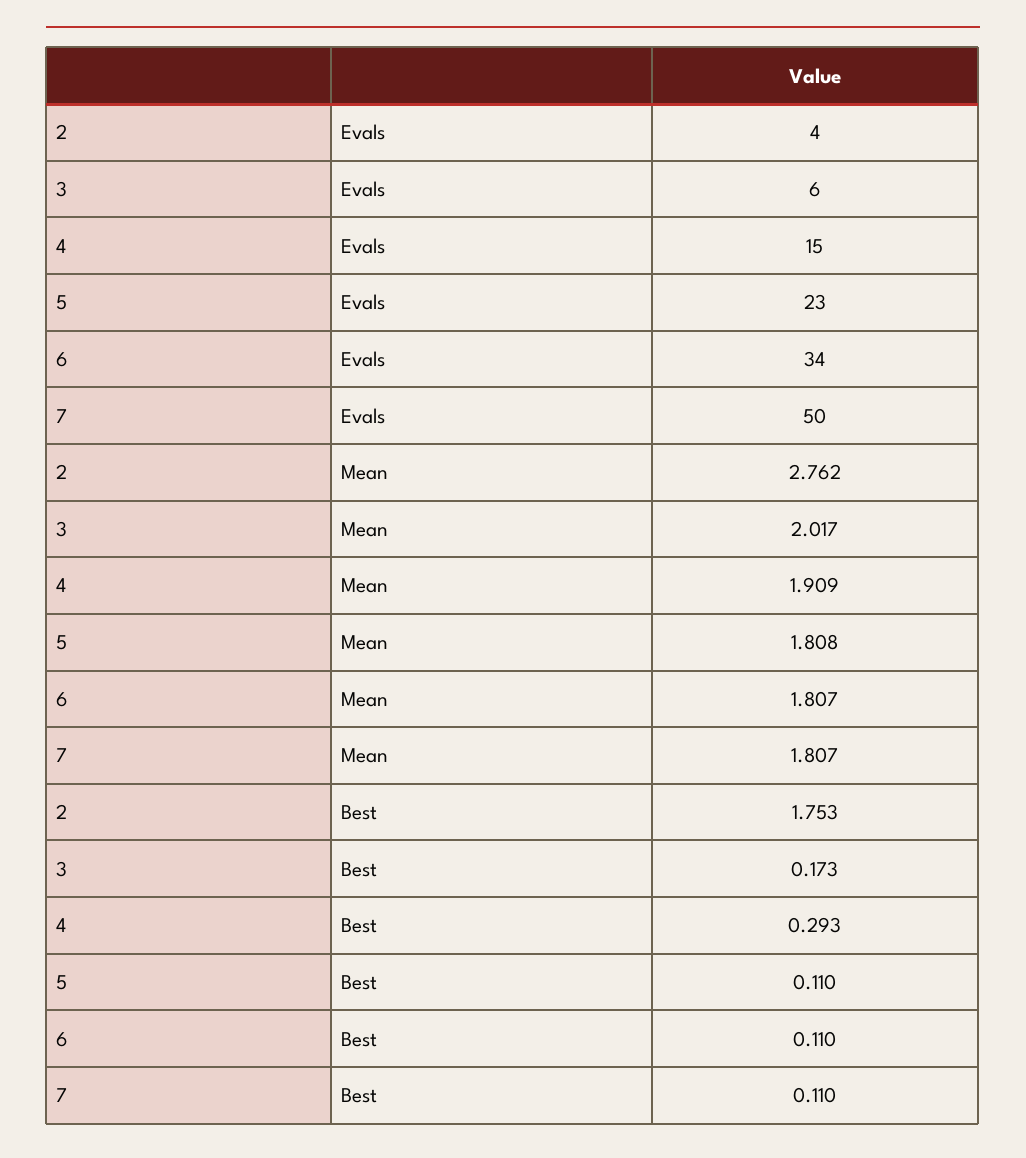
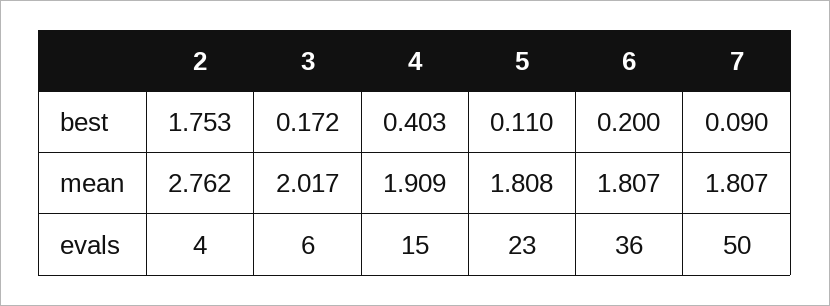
6, Evals: 34 -> 36
3, Best: 0.173 -> 0.172
4, Best: 0.293 -> 0.403
6, Best: 0.11 -> 0.2
7, Best: 0.11 -> 0.09

